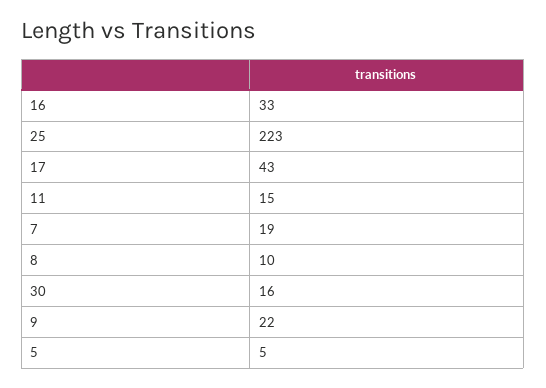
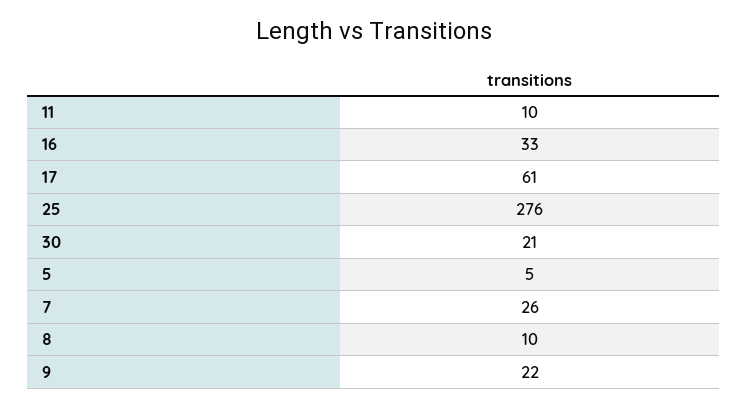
25: 223 -> 276
17: 43 -> 61
11: 15 -> 10
7: 19 -> 26
30: 16 -> 21

